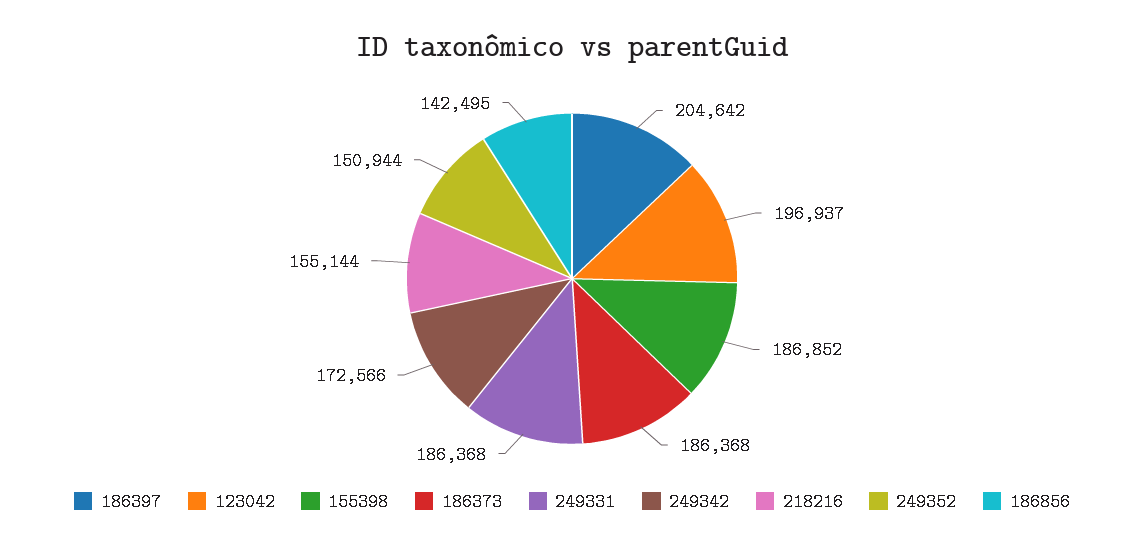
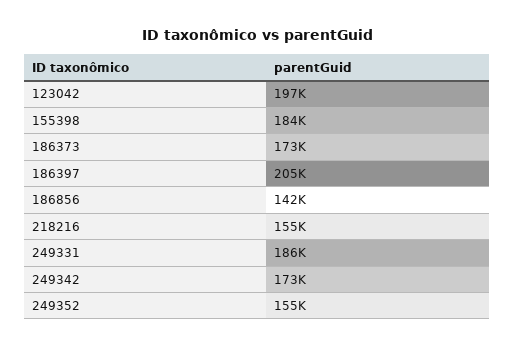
155398: 186852 -> 184000
186373: 186368 -> 173000
249352: 150944 -> 155000

